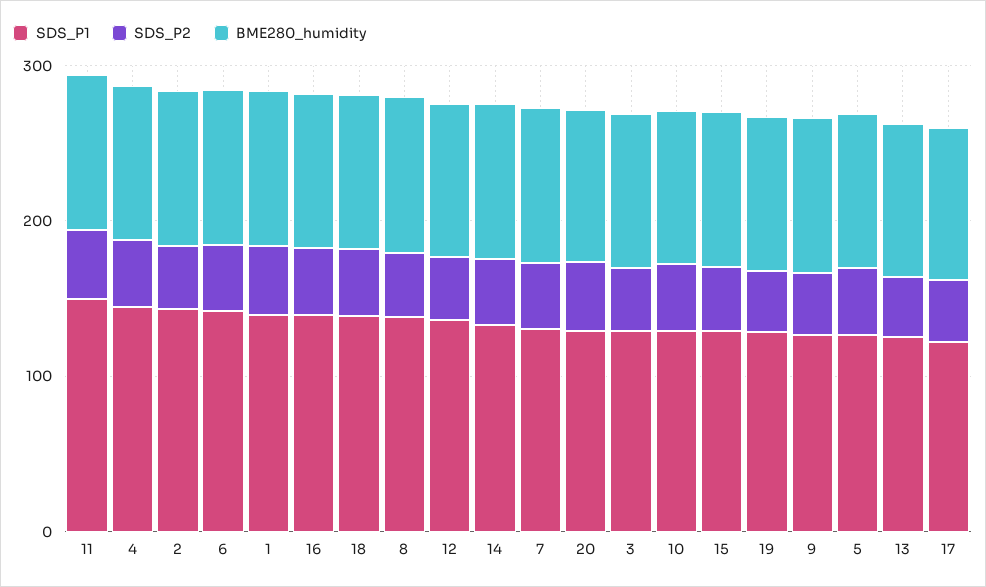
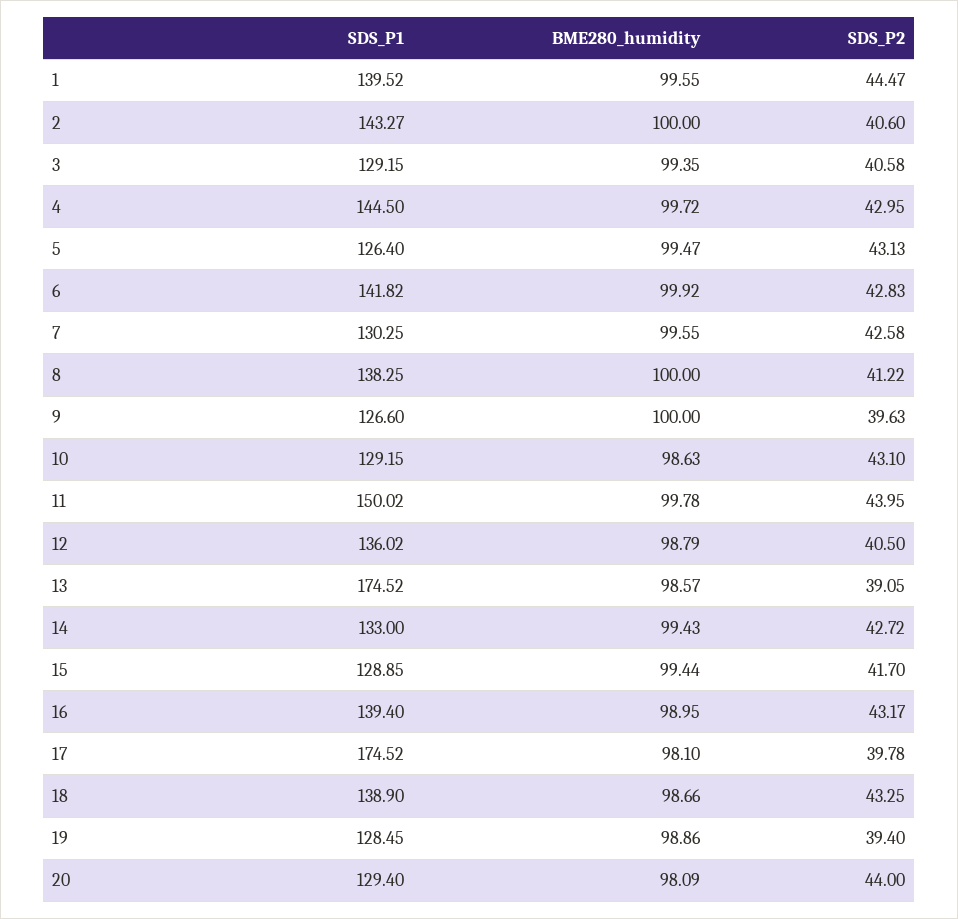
SDS_P1, 13: 120 -> 174.52
SDS_P1, 17: 120 -> 174.52

